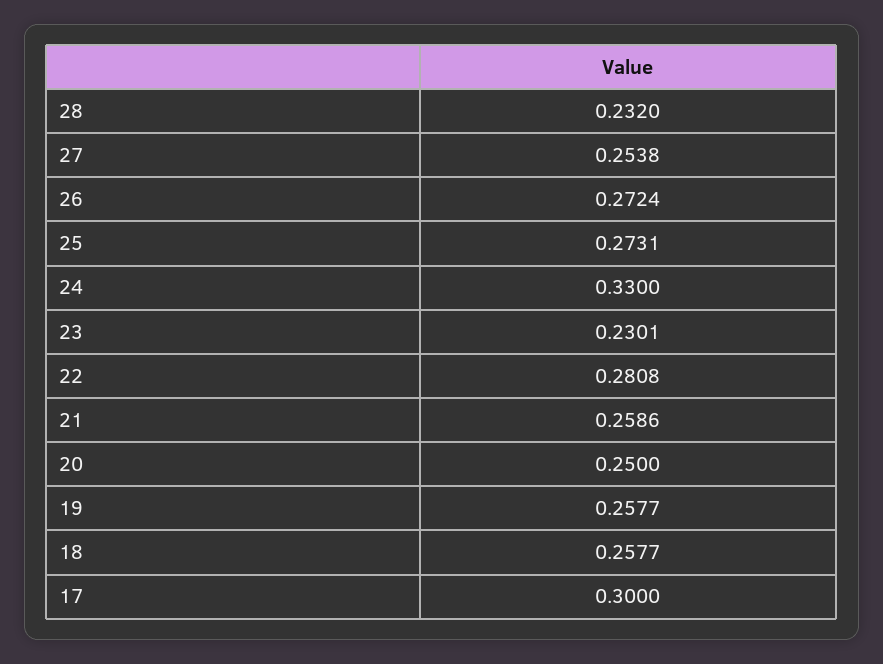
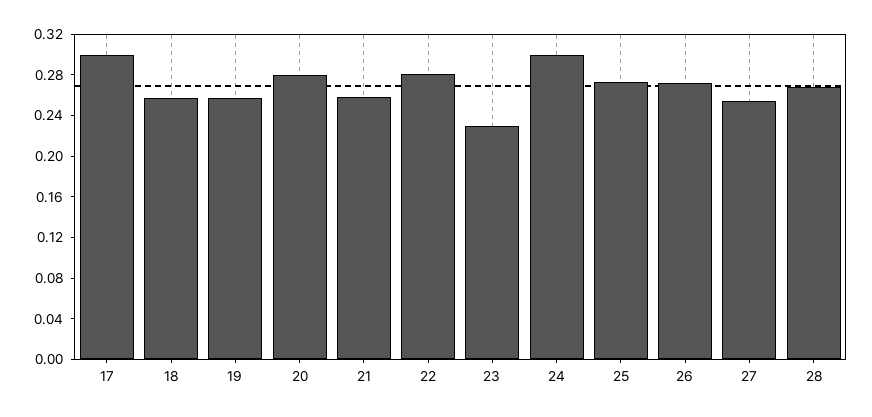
28: 0.232 -> 0.27
24: 0.33 -> 0.3
20: 0.25 -> 0.28

